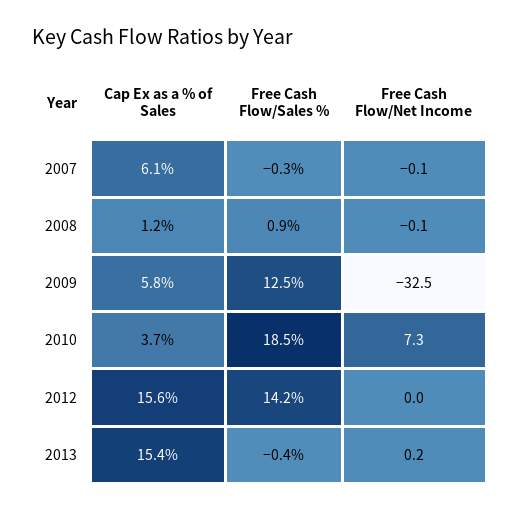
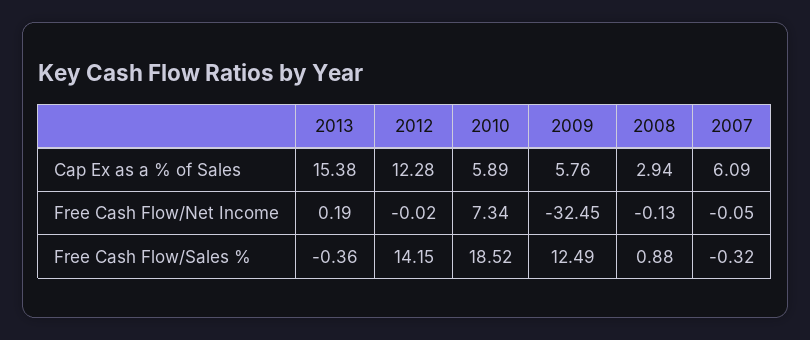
Cap Ex as a % of Sales, 2008: 1.2 -> 2.94
Cap Ex as a % of Sales, 2010: 3.7 -> 5.89
Cap Ex as a % of Sales, 2012: 15.6 -> 12.28

